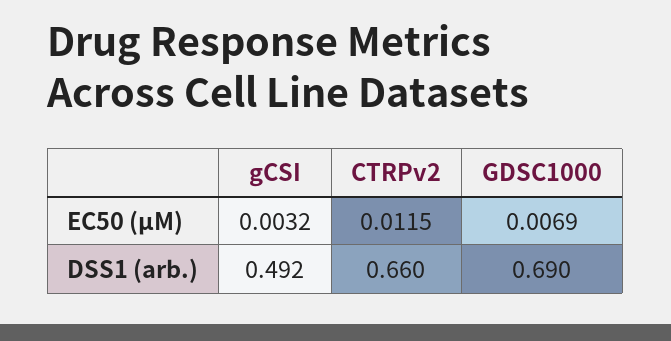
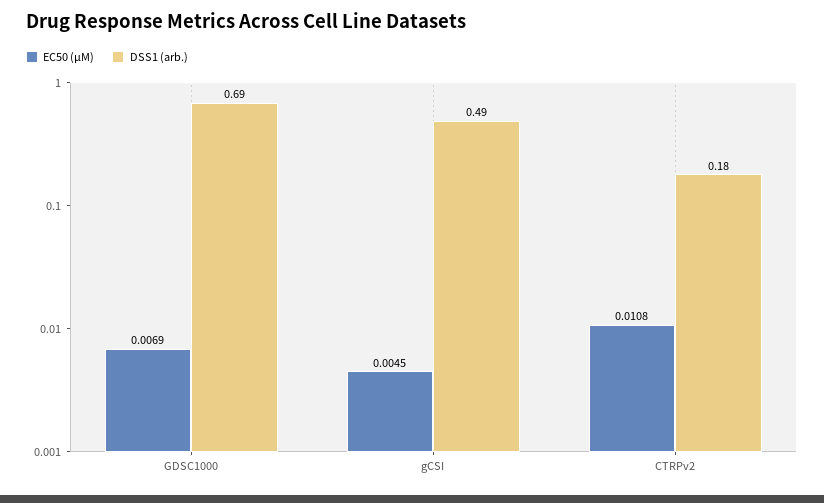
EC50 (µM), gCSI: 0.0032 -> 0.0045
EC50 (µM), CTRPv2: 0.0115 -> 0.0108
DSS1 (arb.), CTRPv2: 0.66 -> 0.18

